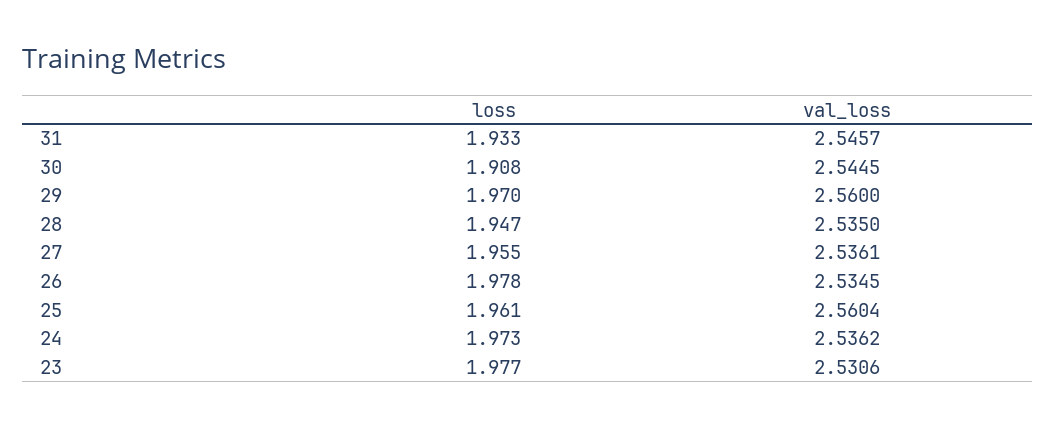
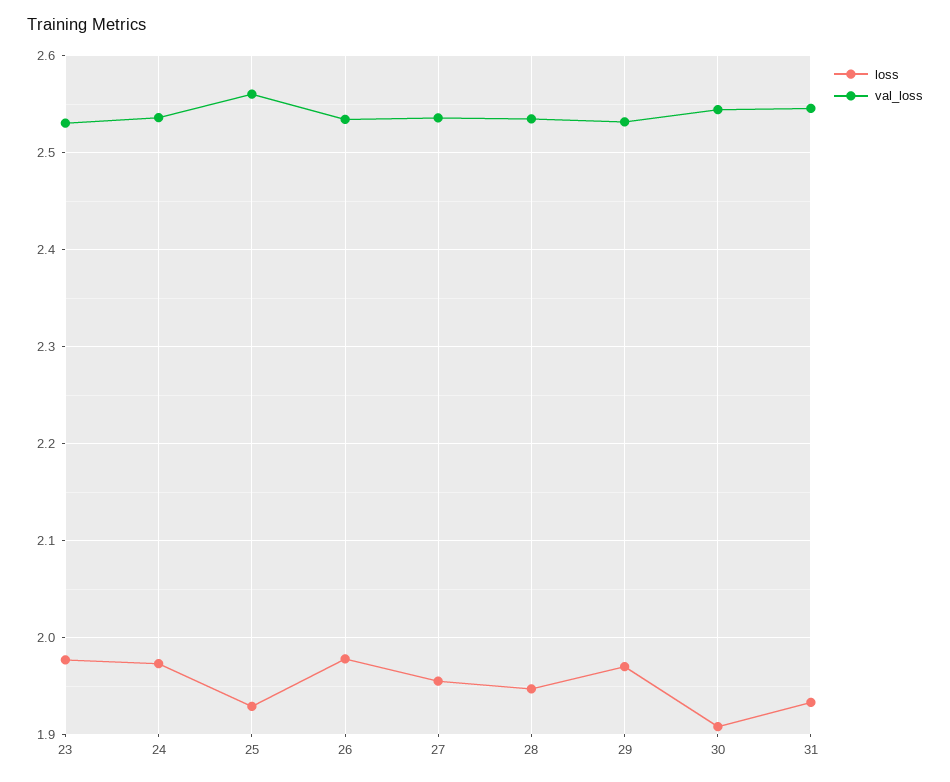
val_loss, 29: 2.56 -> 2.53
loss, 25: 1.961 -> 1.93

